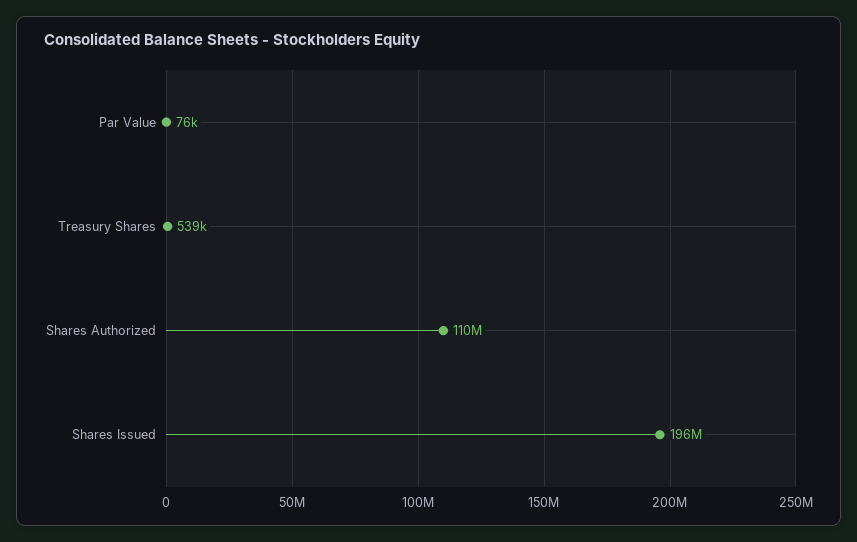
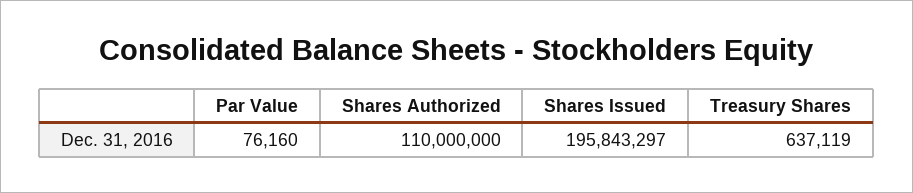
Treasury Shares: 539000 -> 637119

